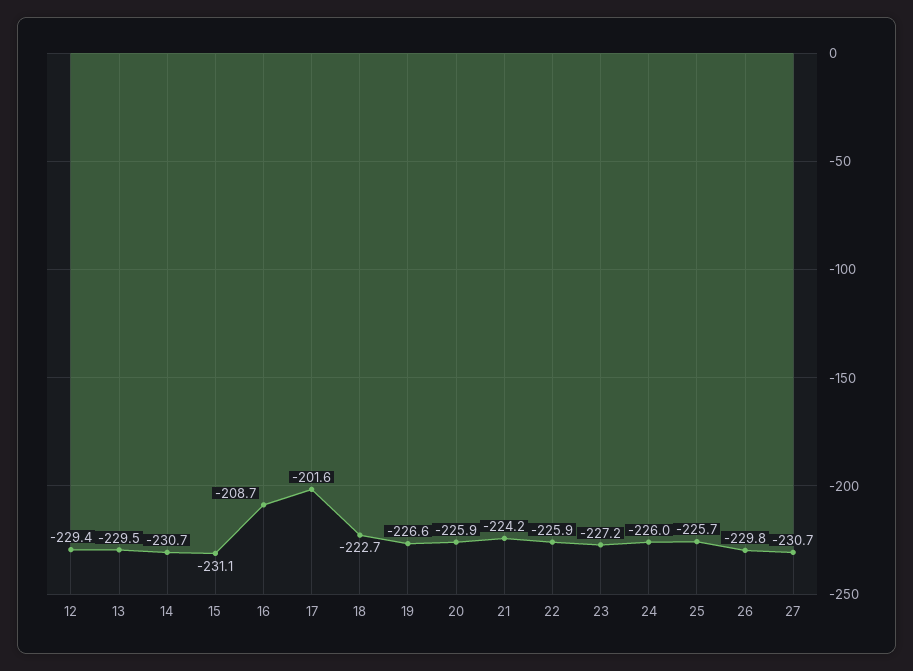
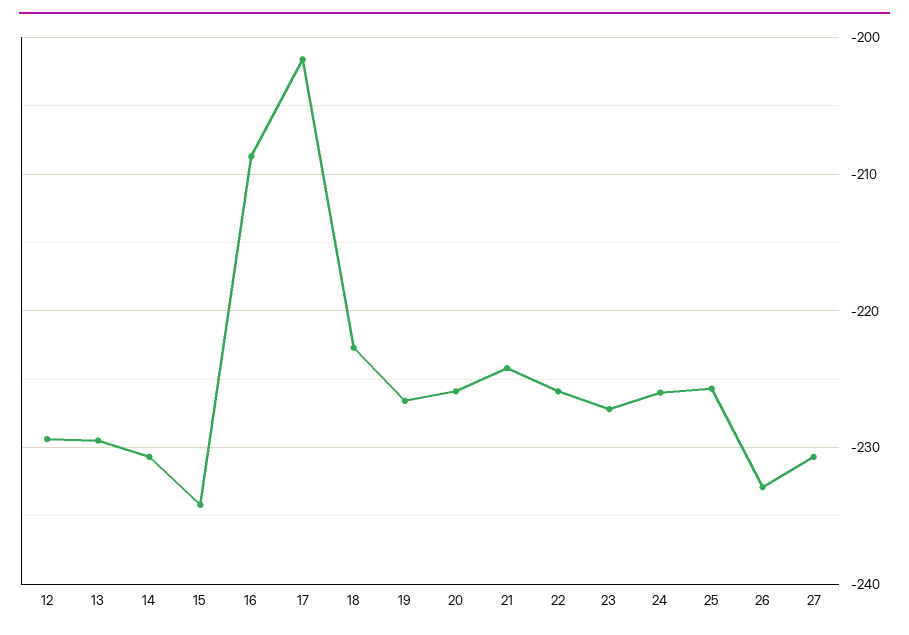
15: -231.1 -> -234
26: -229.8 -> -233

